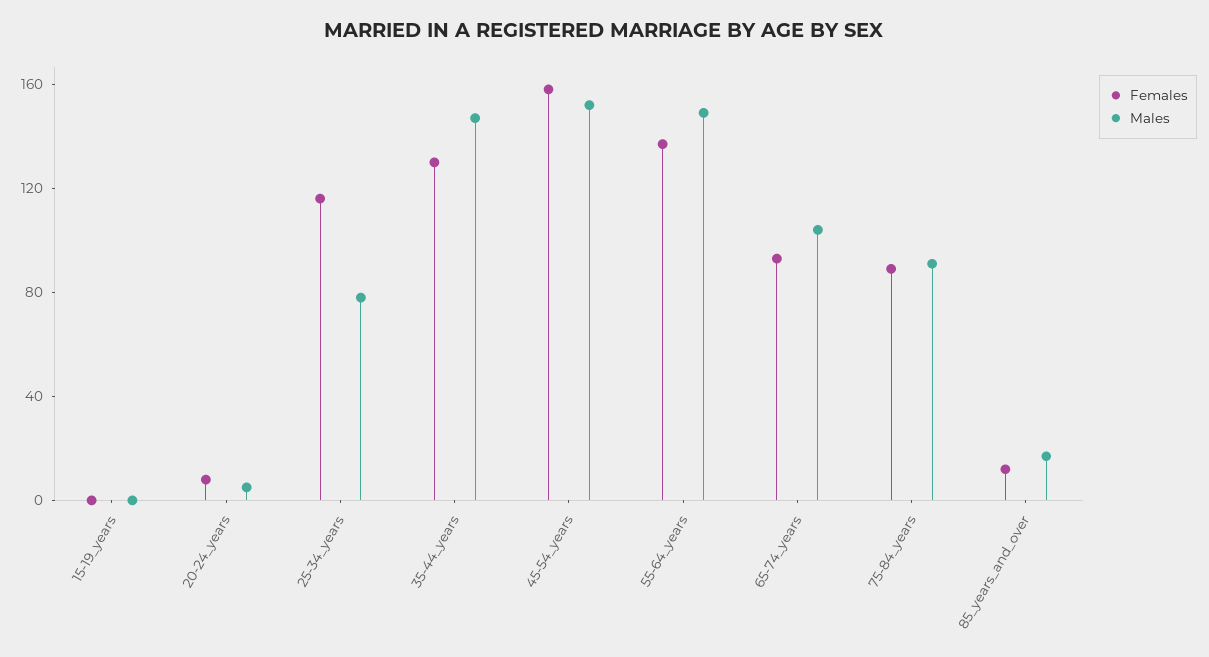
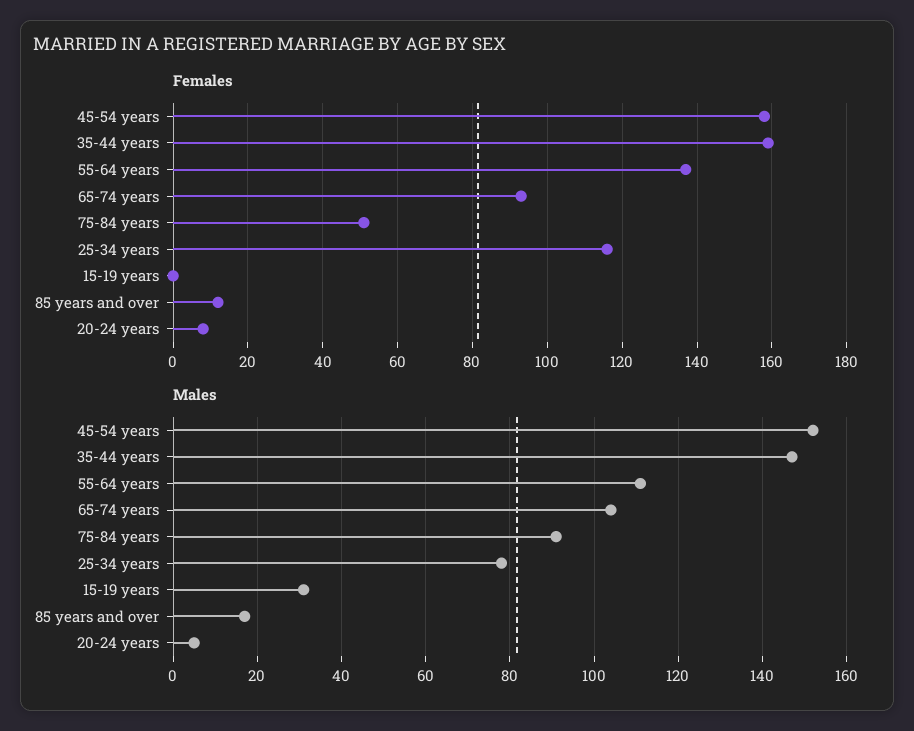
Males, 15-19_years: 0 -> 30
Females, 35-44_years: 130 -> 160
Males, 55-64_years: 150 -> 110
Females, 75-84_years: 90 -> 50

